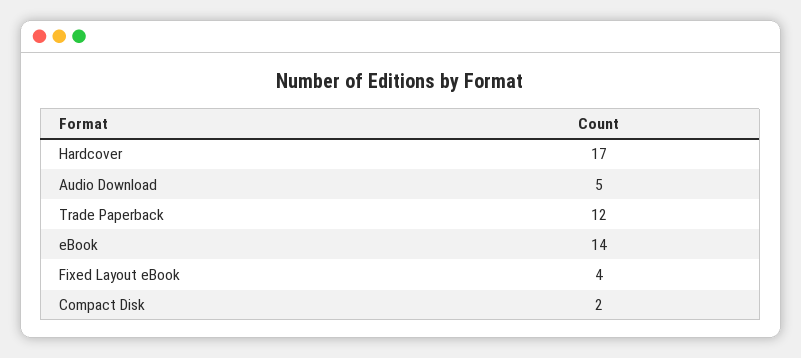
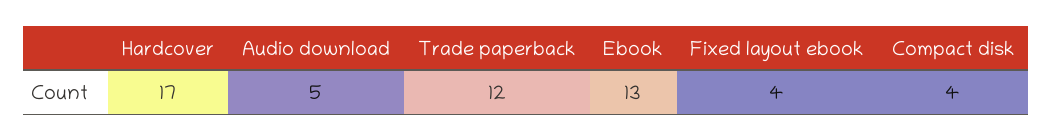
eBook: 14 -> 13
Compact Disk: 2 -> 4

